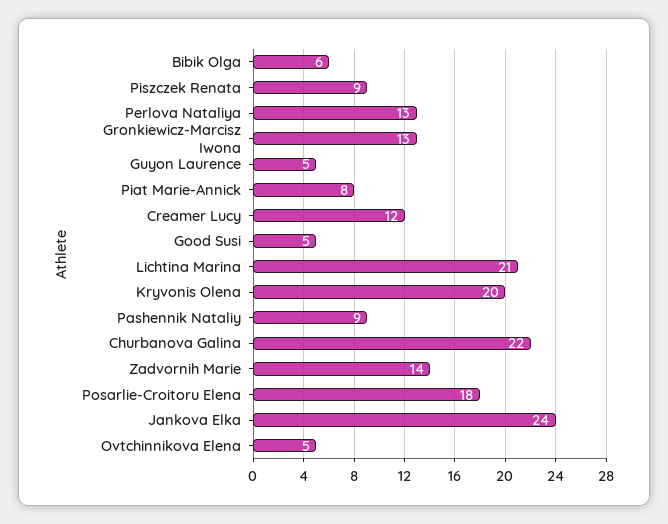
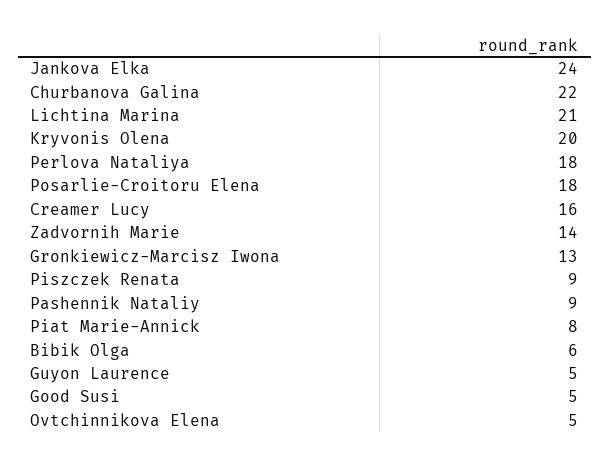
Perlova Nataliya: 13 -> 18
Creamer Lucy: 12 -> 16

